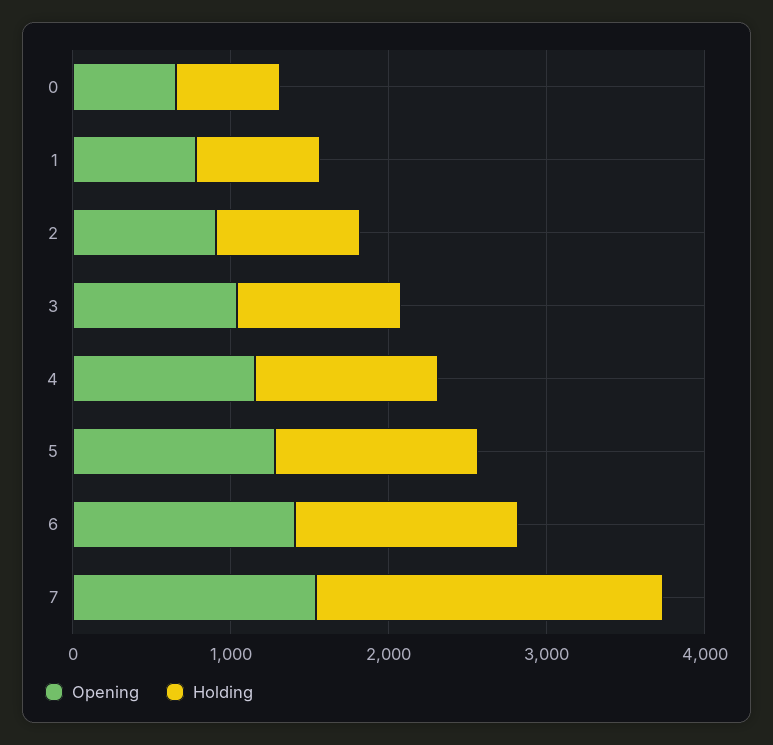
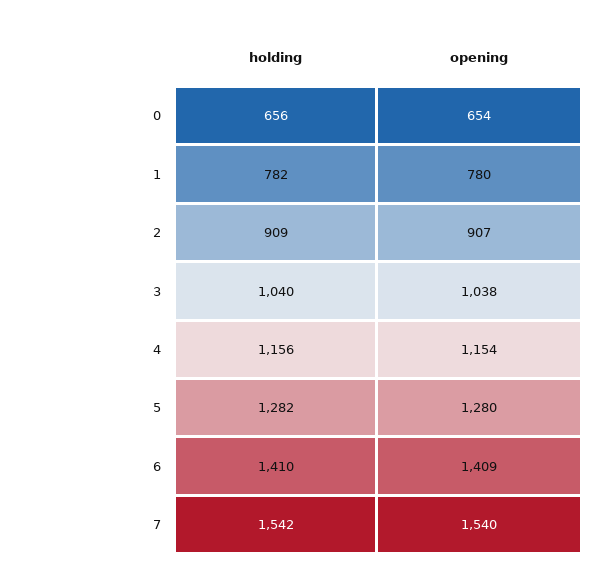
Holding, 7: 2200 -> 1542

